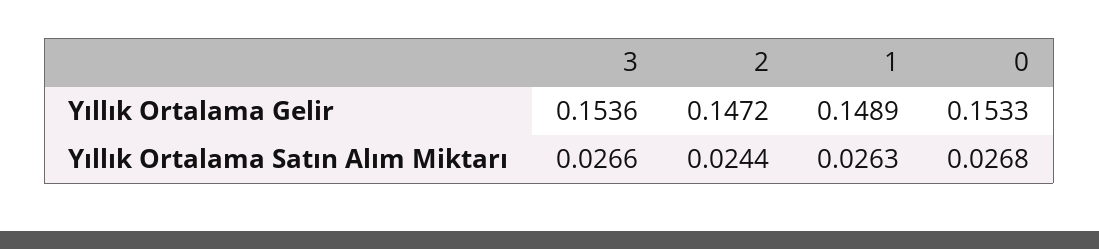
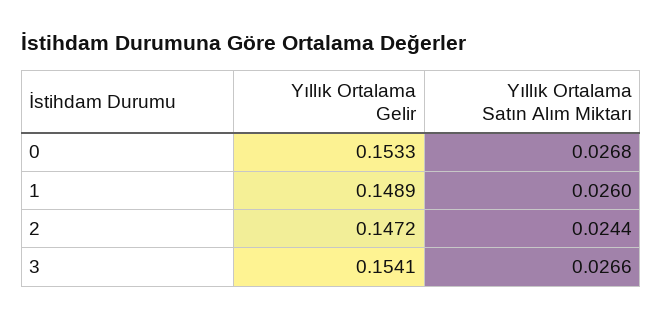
3, Yıllık Ortalama Gelir: 0.1536 -> 0.1541
1, Yıllık Ortalama Satın Alım Miktarı: 0.0263 -> 0.026

